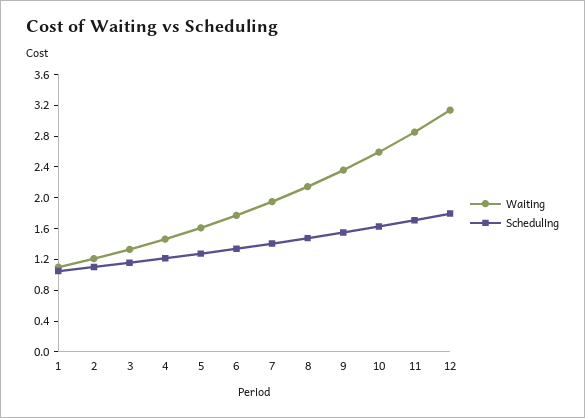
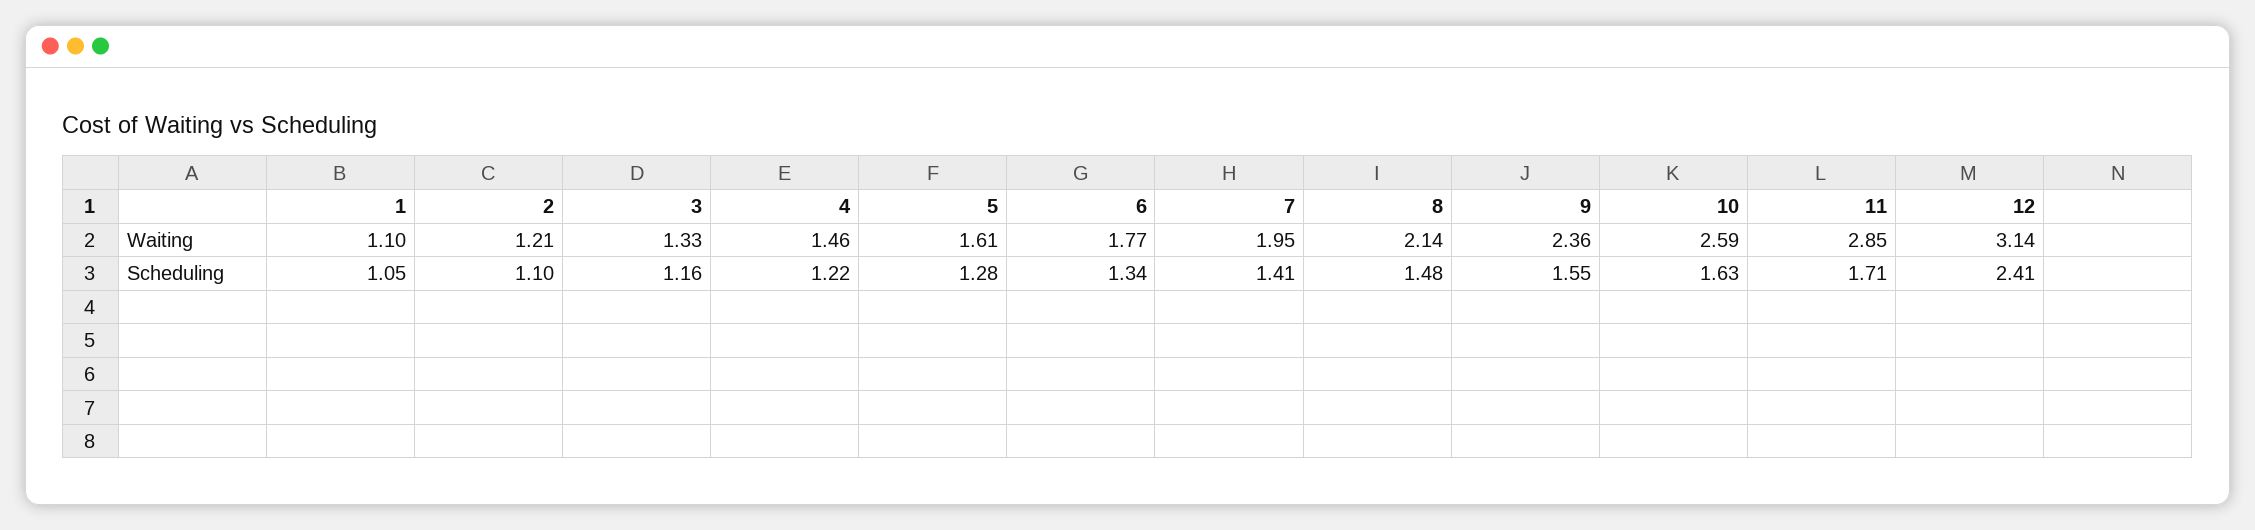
Scheduling, 12: 1.8 -> 2.41

